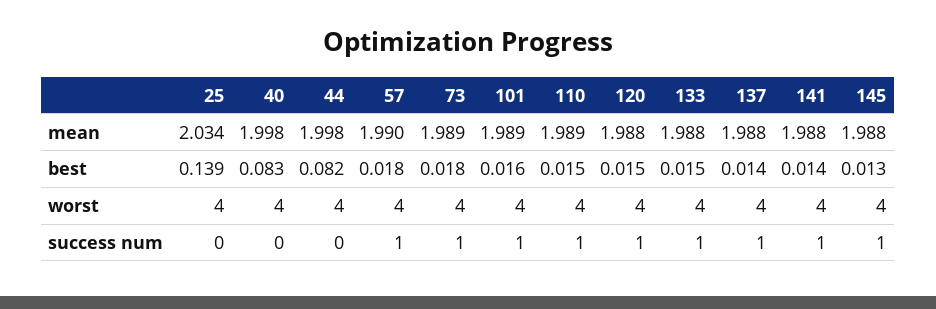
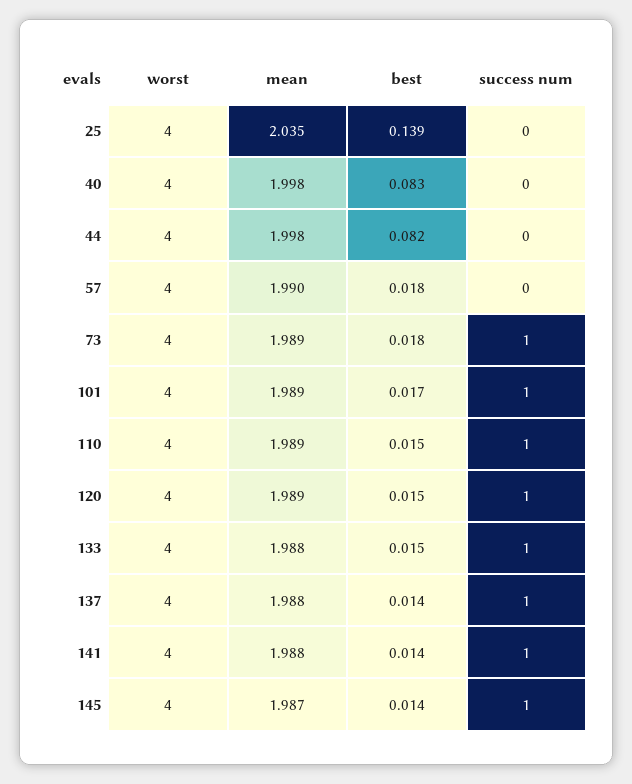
25, mean: 2.034 -> 2.035
120, mean: 1.988 -> 1.989
145, mean: 1.988 -> 1.987
101, best: 0.016 -> 0.017
145, best: 0.013 -> 0.014
57, success num: 1 -> 0

